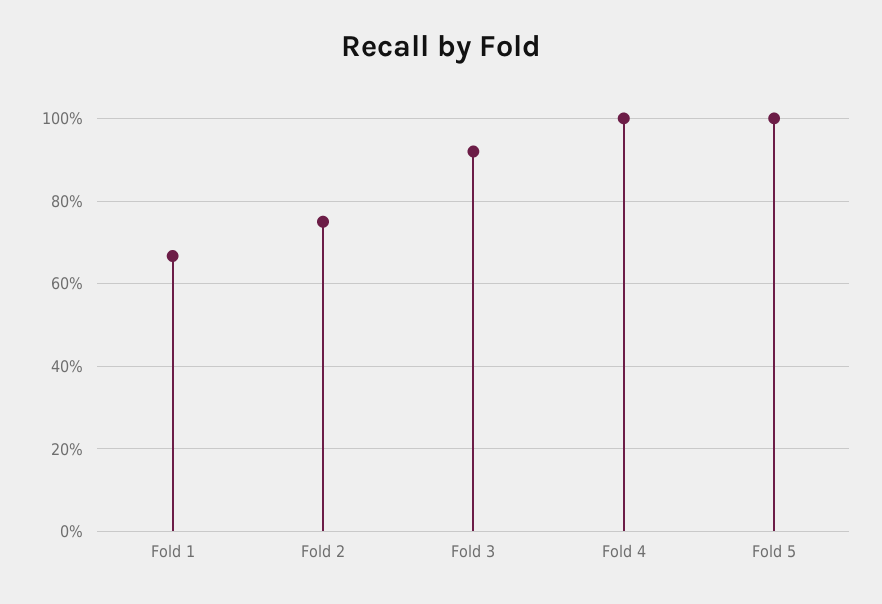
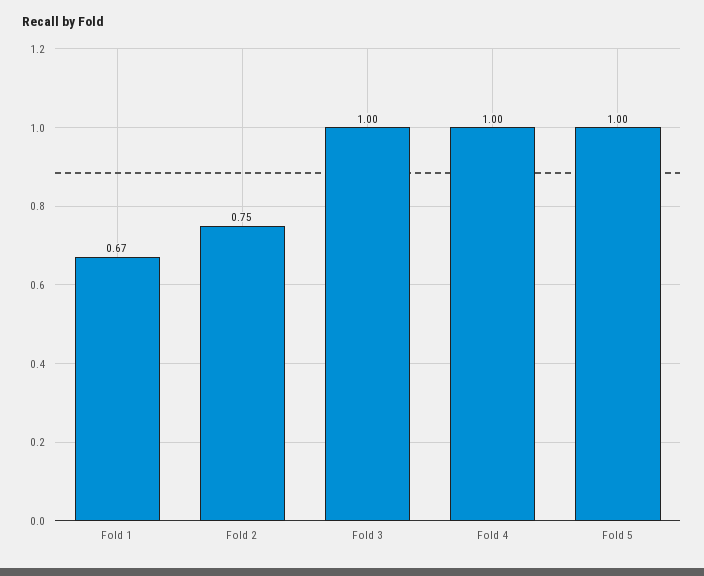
Fold 3: 0.92 -> 1

